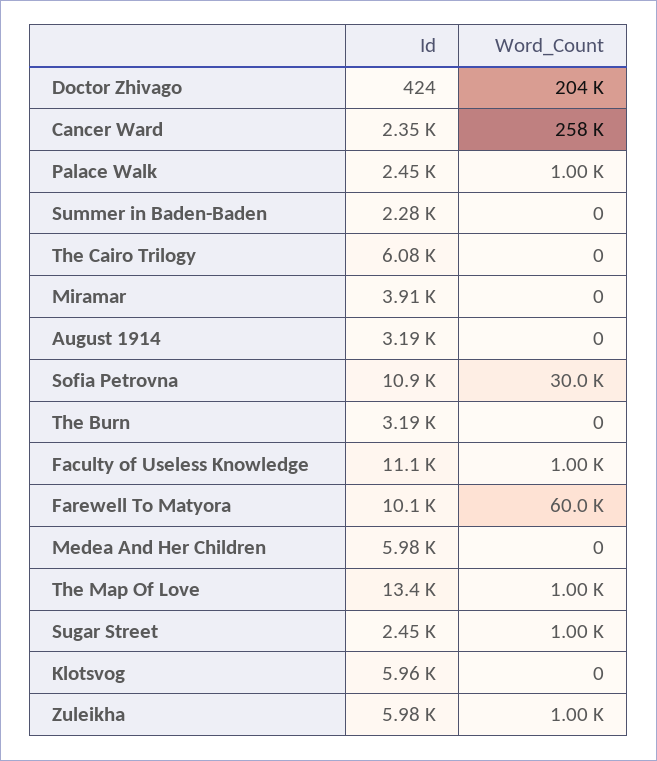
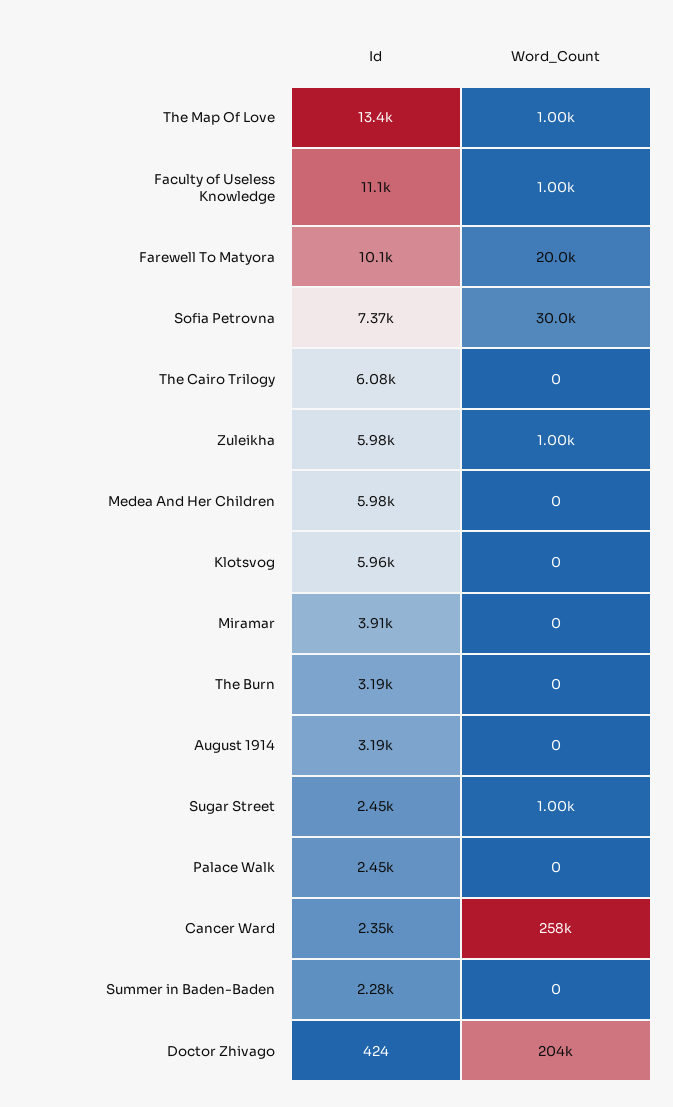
Word_Count, Palace Walk: 1000 -> 0
Id, Sofia Petrovna: 10900 -> 7370
Word_Count, Farewell To Matyora: 60000 -> 20000

